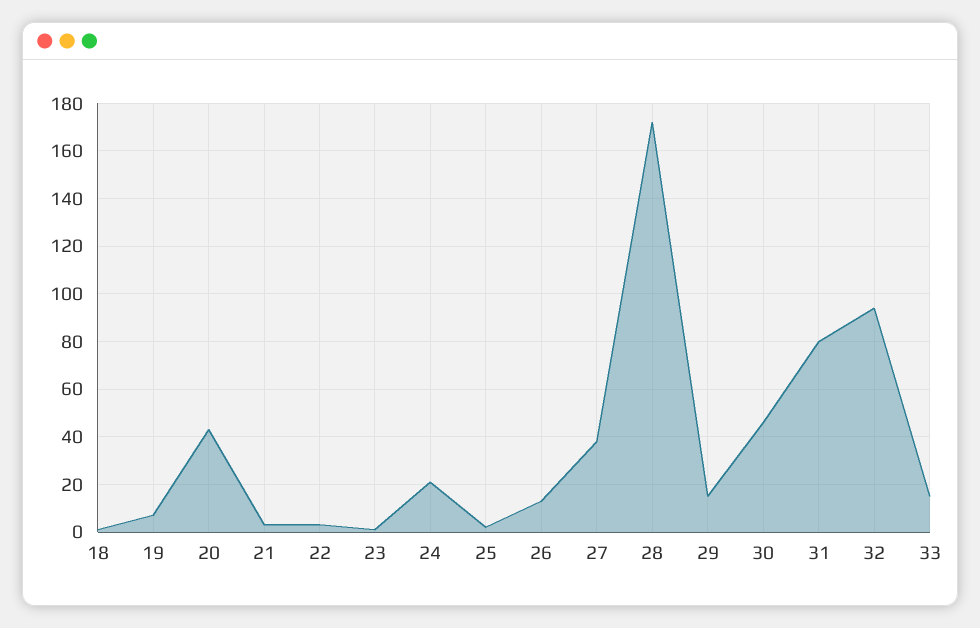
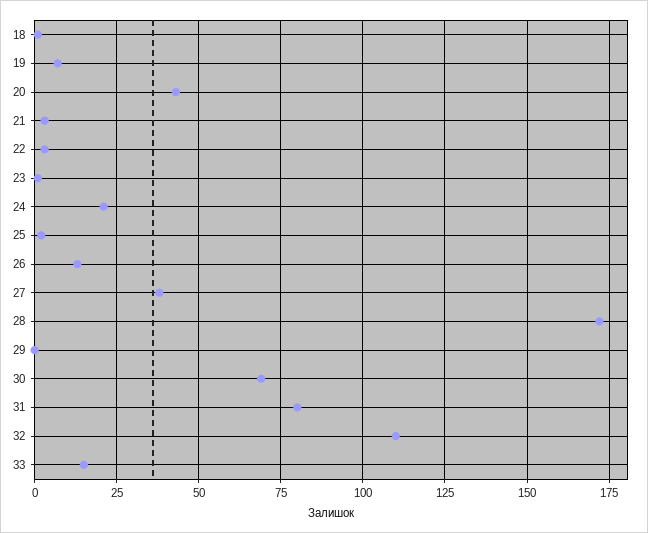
29: 15 -> 0
30: 45 -> 70
32: 95 -> 110

